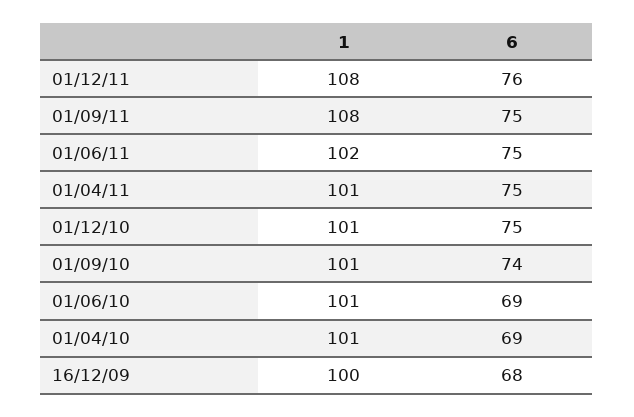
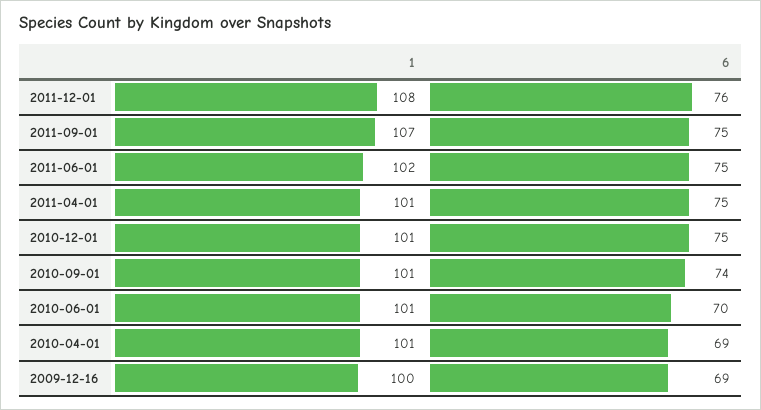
1, 01/09/11: 108 -> 107
6, 01/06/10: 69 -> 70
6, 16/12/09: 68 -> 69

